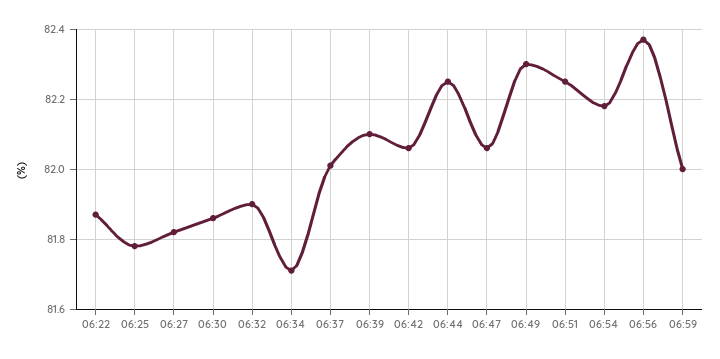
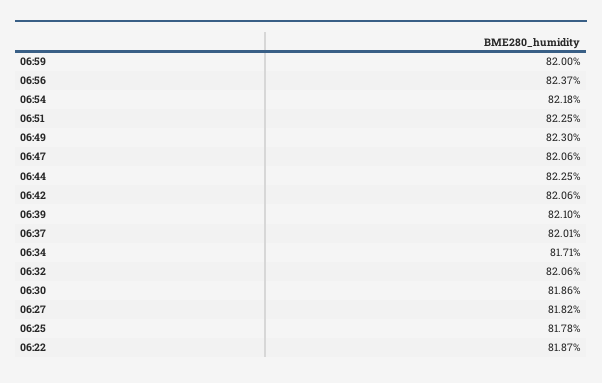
06:32: 81.9 -> 82.06

